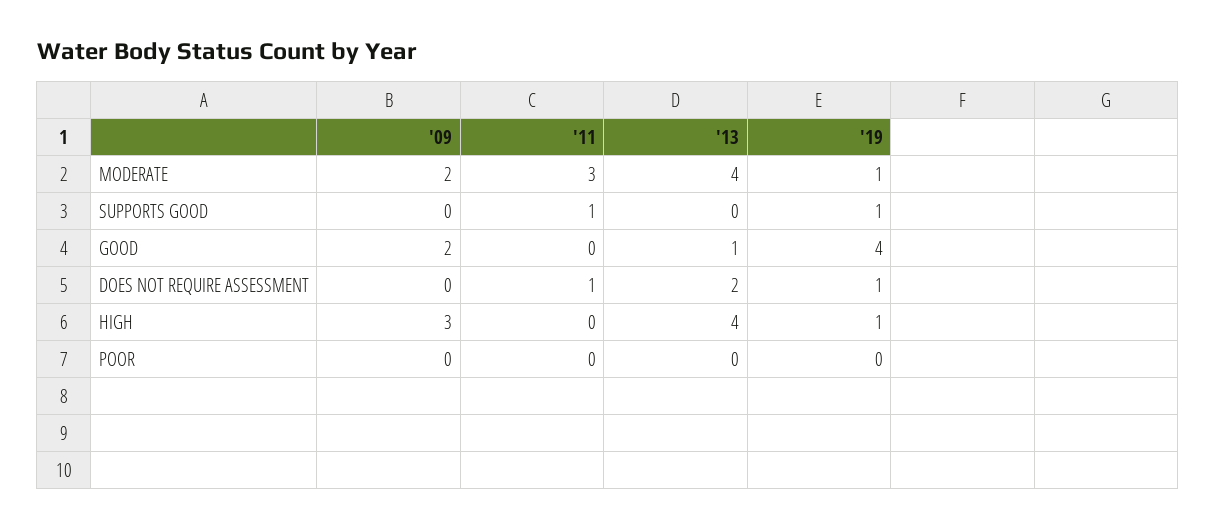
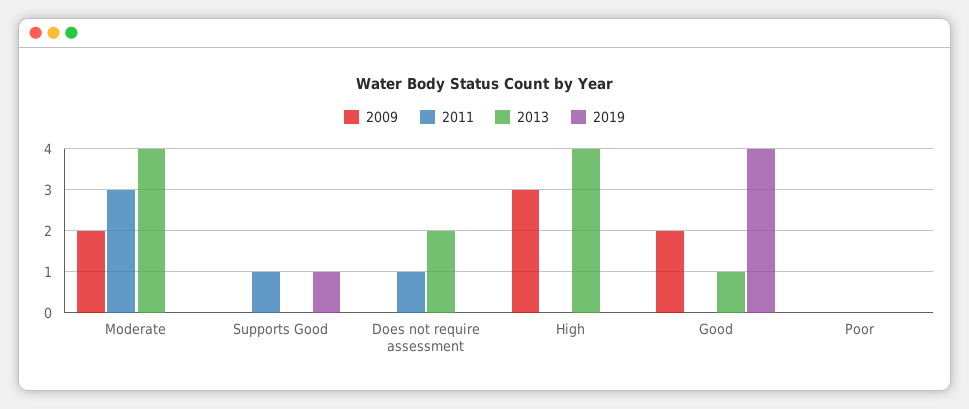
'19, MODERATE: 1 -> 0
'19, DOES NOT REQUIRE ASSESSMENT: 1 -> 0
'19, HIGH: 1 -> 0

